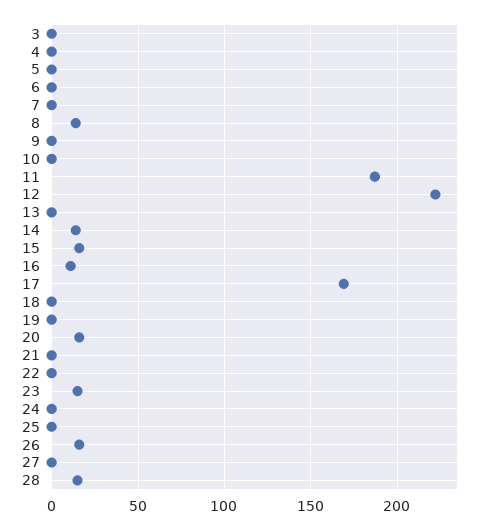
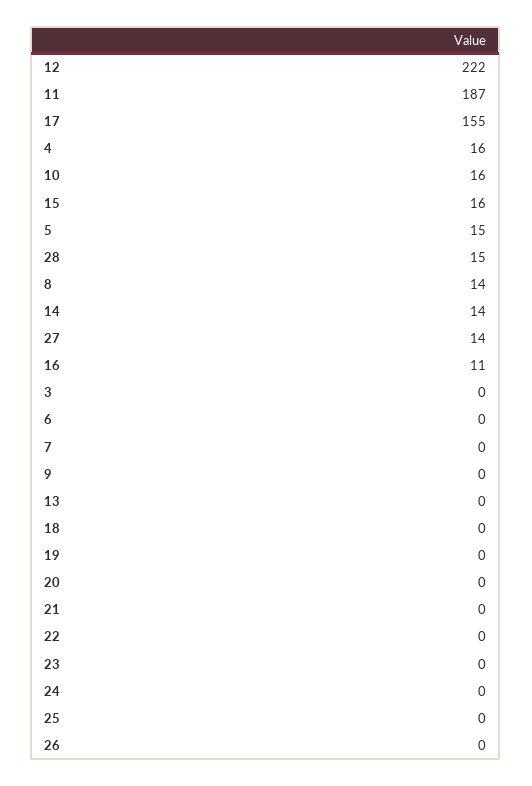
4: 0 -> 16
5: 0 -> 15
10: 0 -> 16
17: 170 -> 155
20: 15 -> 0
23: 15 -> 0
26: 15 -> 0
27: 0 -> 14

